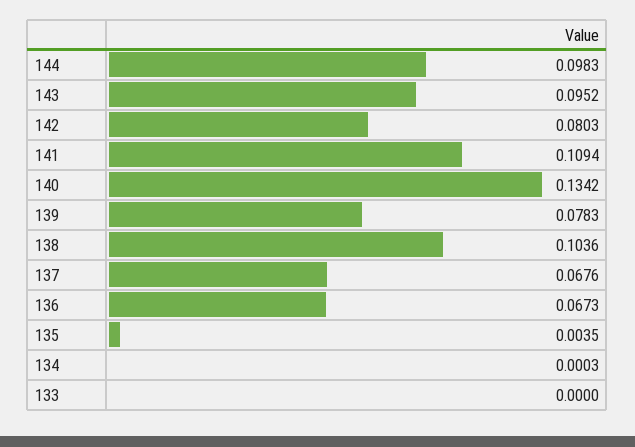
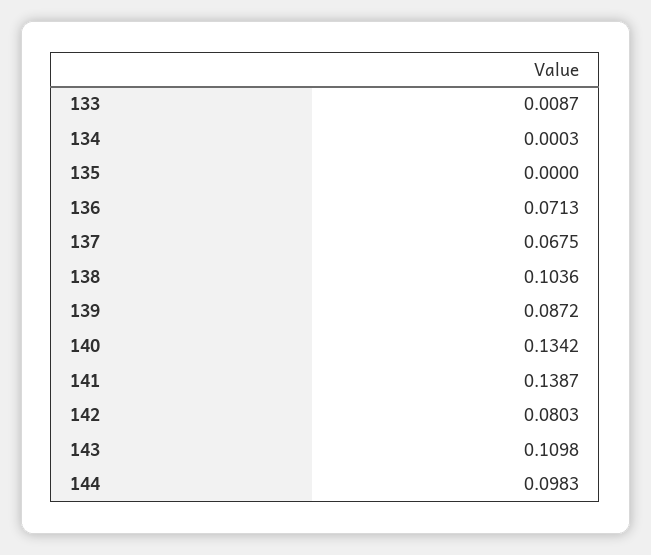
143: 0.0952 -> 0.1098
141: 0.1094 -> 0.1387
139: 0.0783 -> 0.0872
137: 0.0676 -> 0.0675
136: 0.0673 -> 0.0713
135: 0.0035 -> 0
133: 0 -> 0.0087

